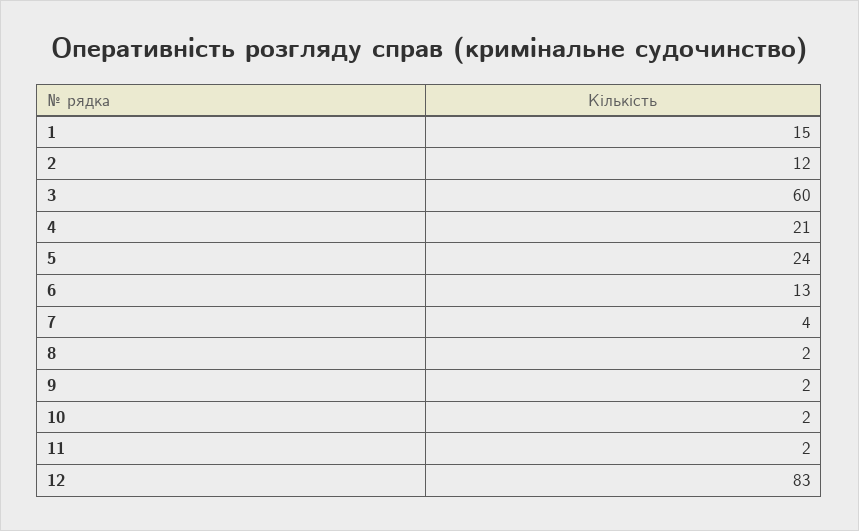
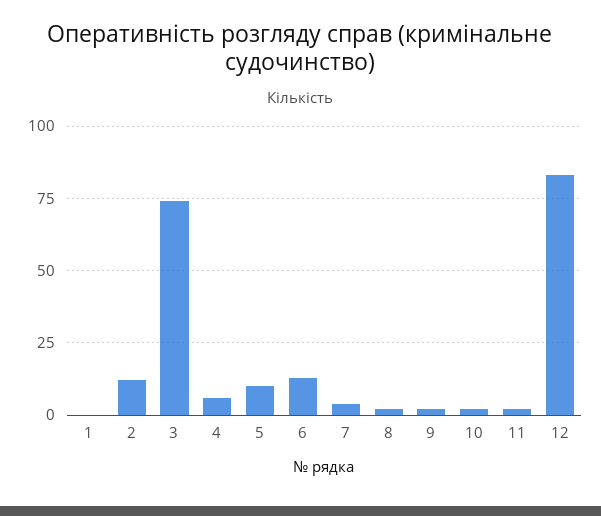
1: 15 -> 0
3: 60 -> 75
4: 21 -> 5
5: 24 -> 10

